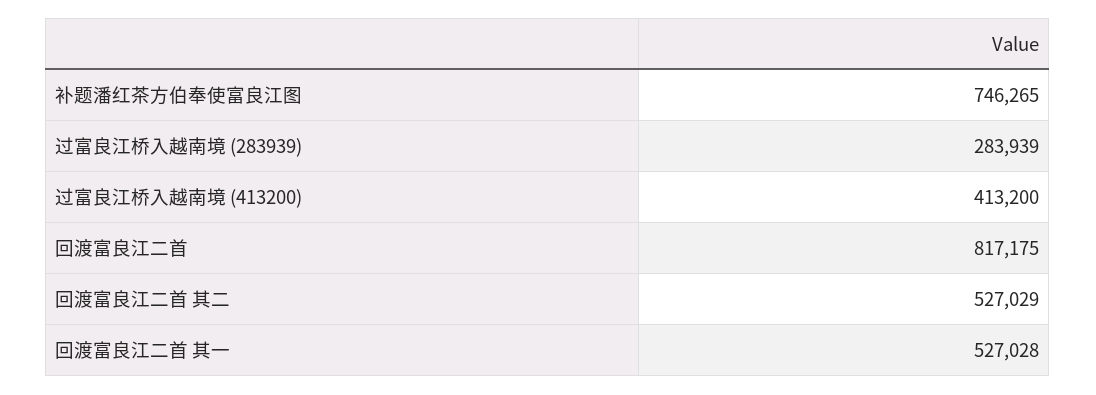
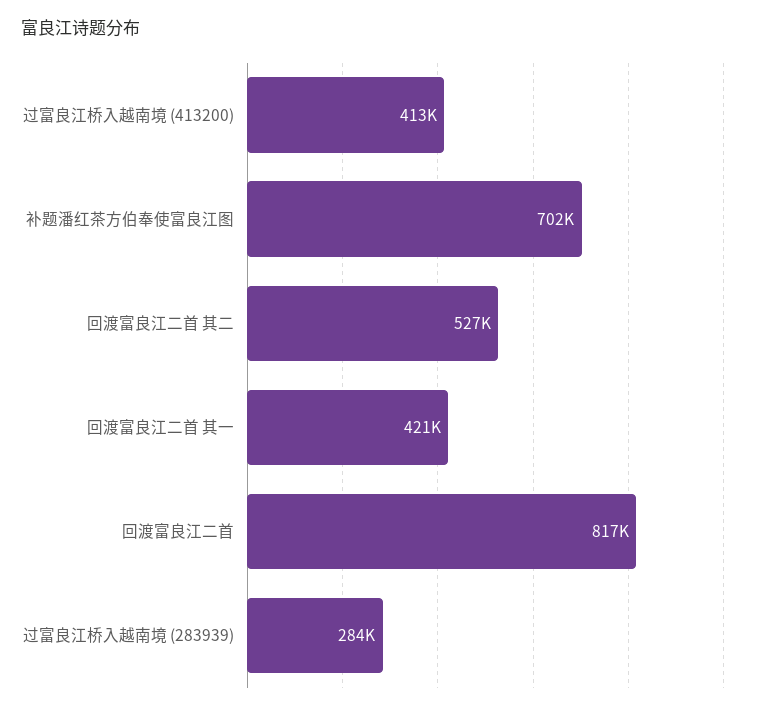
补题潘红茶方伯奉使富良江图: 746265 -> 702000
回渡富良江二首 其一: 527028 -> 421000

